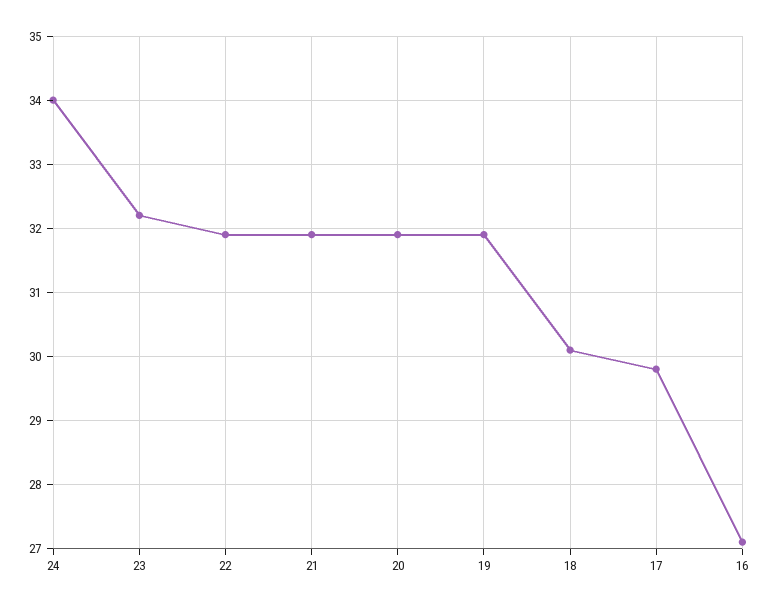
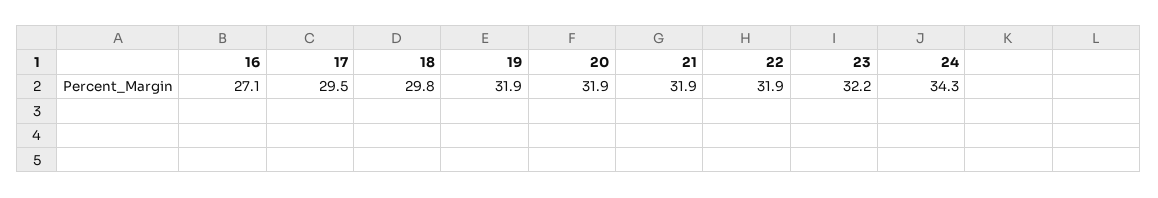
24: 34 -> 34.3
18: 30.1 -> 29.8
17: 29.8 -> 29.5

